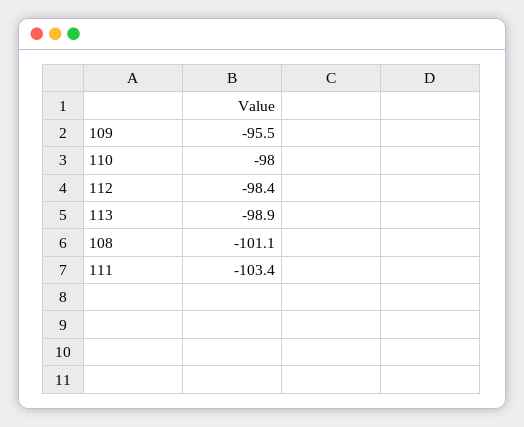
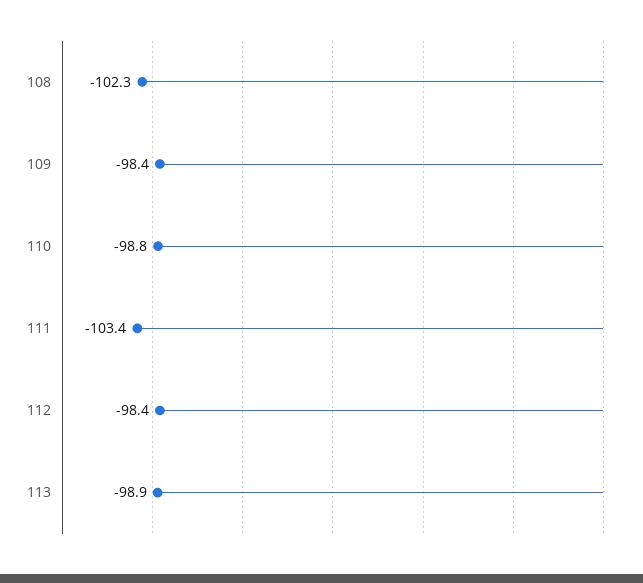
109: -95.5 -> -98.4
110: -98 -> -98.8
108: -101.1 -> -102.3

